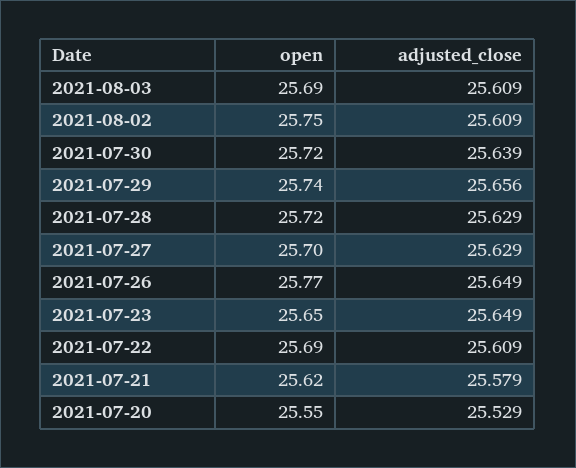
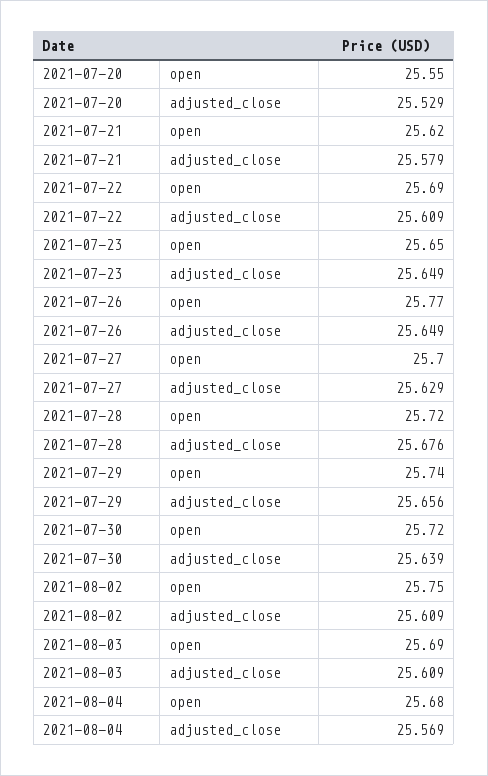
adjusted_close, 2021-07-28: 25.629 -> 25.676
open, 2021-08-04: none -> 25.68
adjusted_close, 2021-08-04: none -> 25.569

